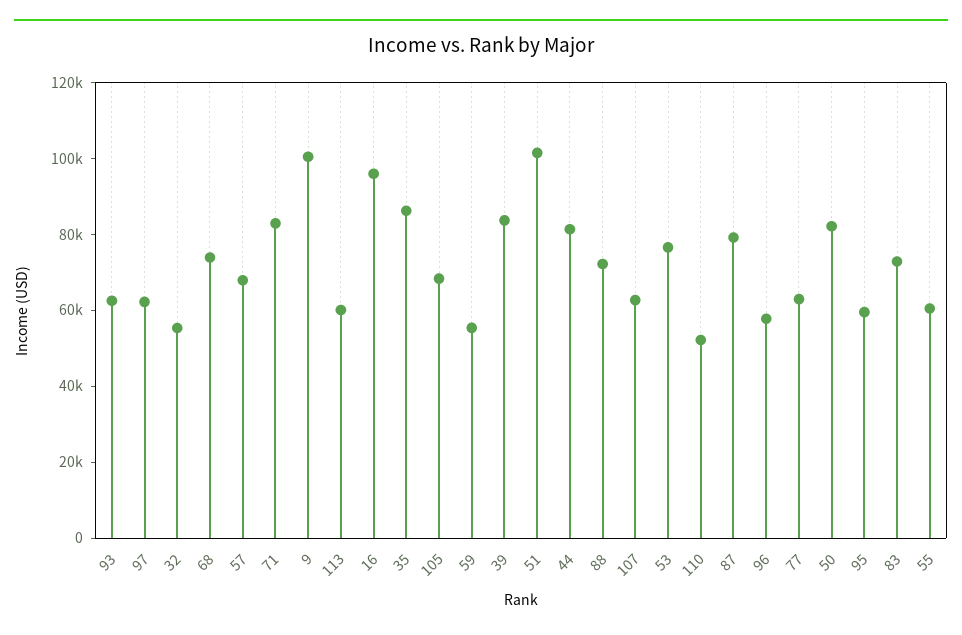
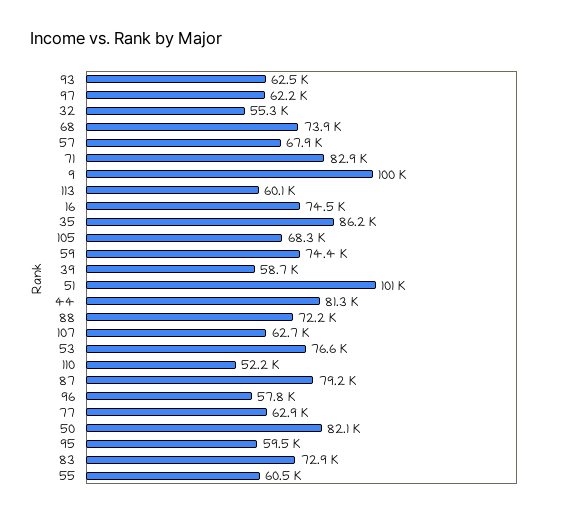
16: 95000 -> 74500
59: 55000 -> 74400
39: 85000 -> 58700

